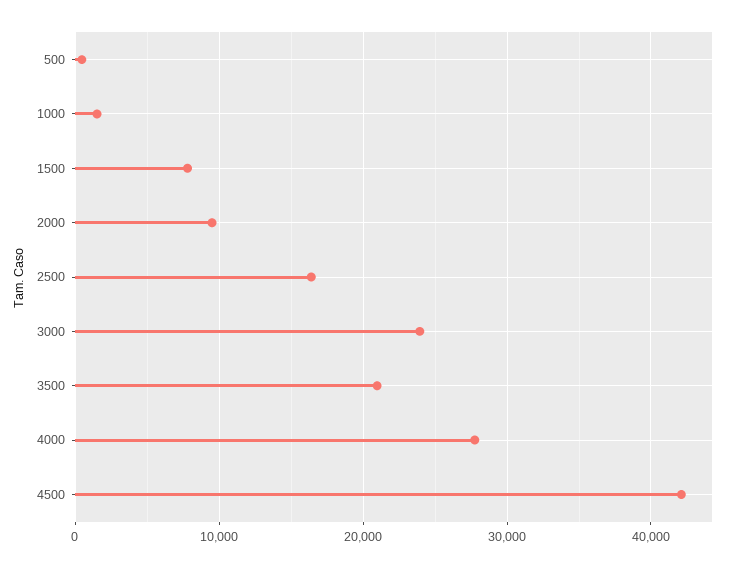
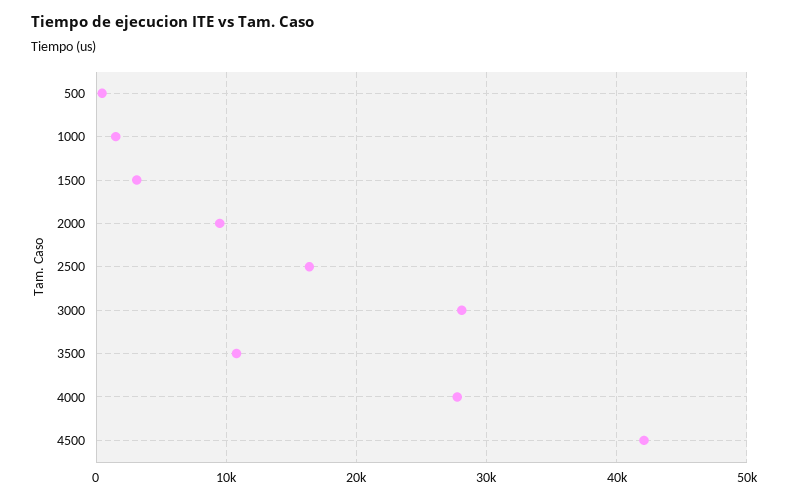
1500: 8000 -> 3000
3000: 24000 -> 28000
3500: 21000 -> 11000

